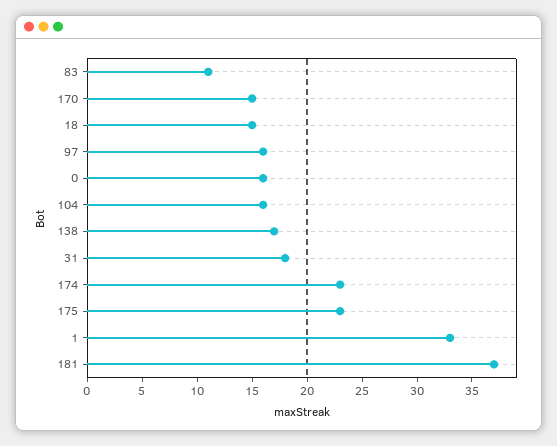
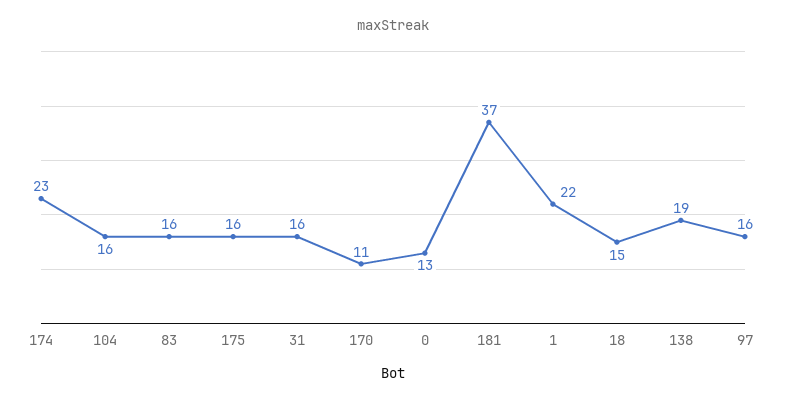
83: 11 -> 16
170: 15 -> 11
0: 16 -> 13
138: 17 -> 19
31: 18 -> 16
175: 23 -> 16
1: 33 -> 22

